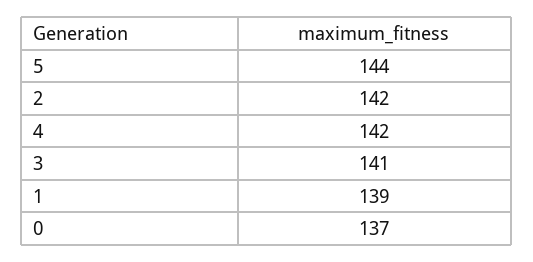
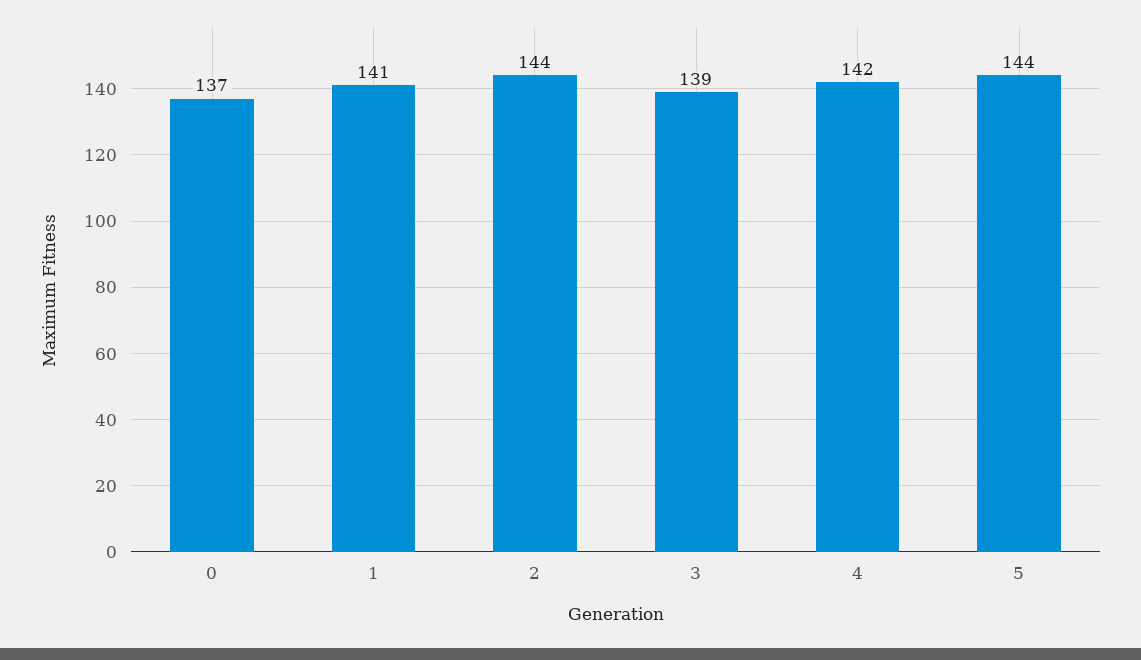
2: 142 -> 144
3: 141 -> 139
1: 139 -> 141

